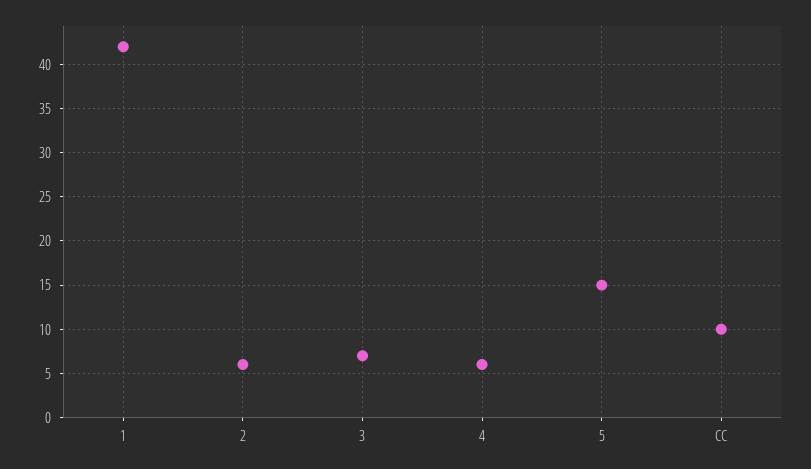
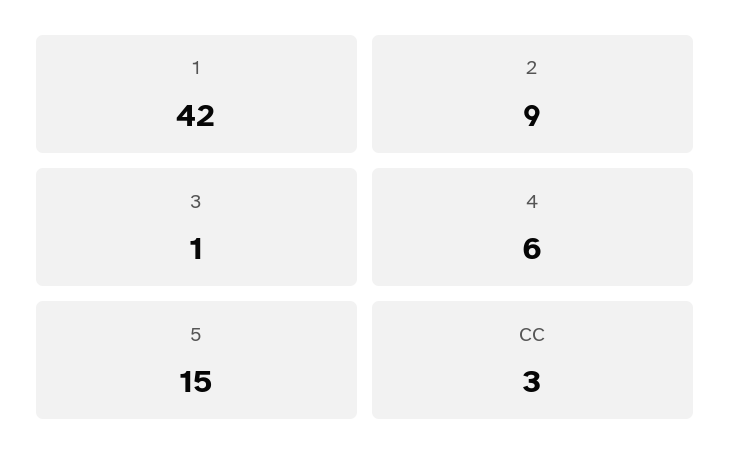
2: 6 -> 9
3: 7 -> 1
CC: 10 -> 3

